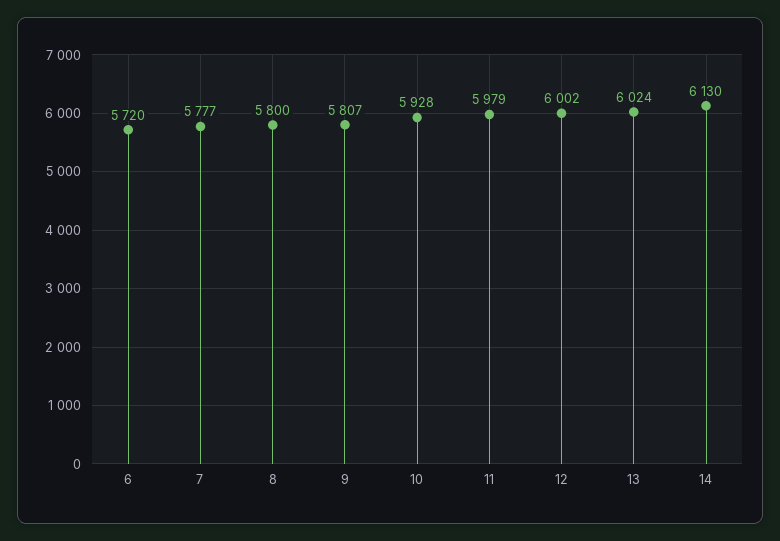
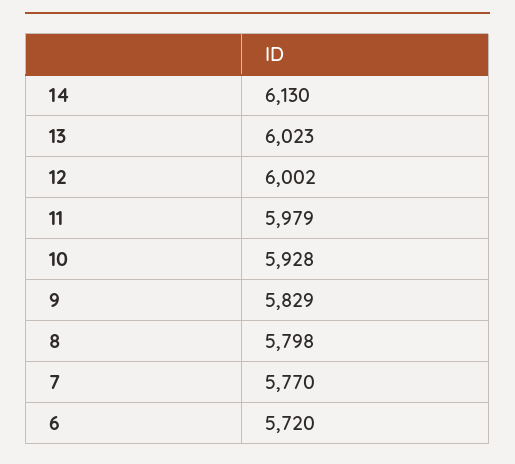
7: 5777 -> 5770
8: 5800 -> 5798
9: 5807 -> 5829
13: 6024 -> 6023

